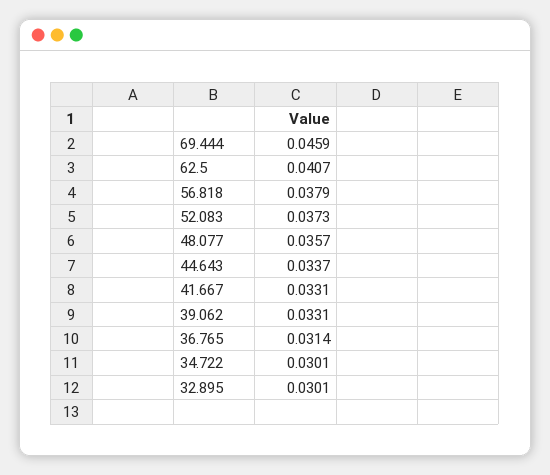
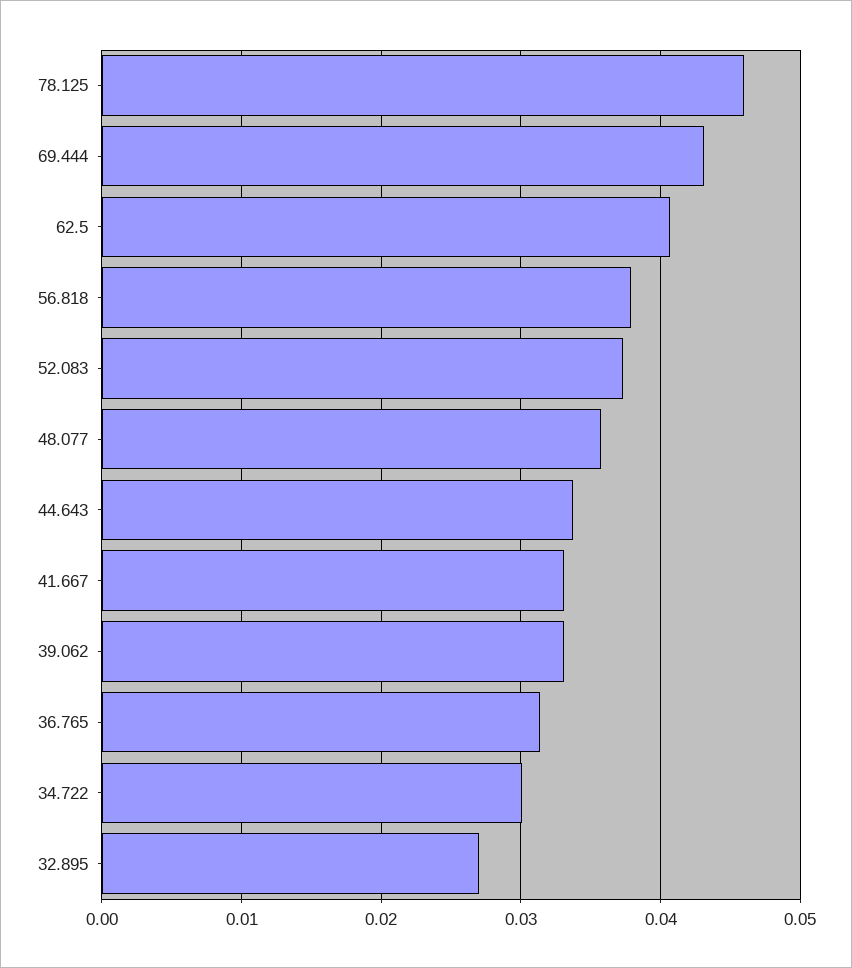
69.444: 0.0459 -> 0.043
32.895: 0.0301 -> 0.027
78.125: none -> 0.046

